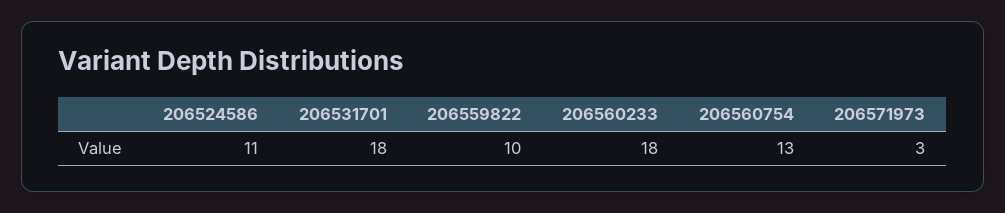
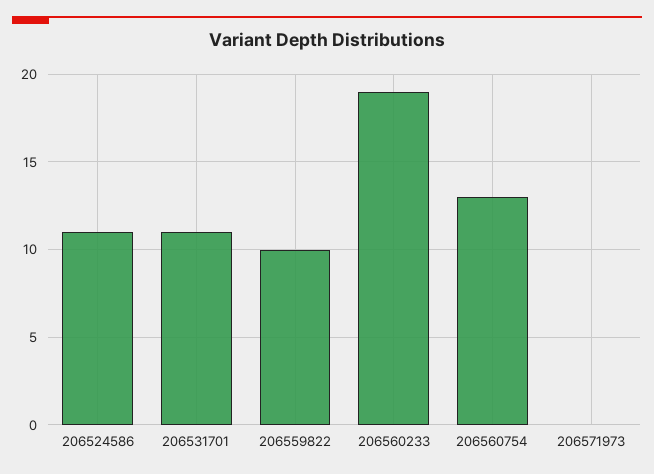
206531701: 18 -> 11
206560233: 18 -> 19
206571973: 3 -> 0

